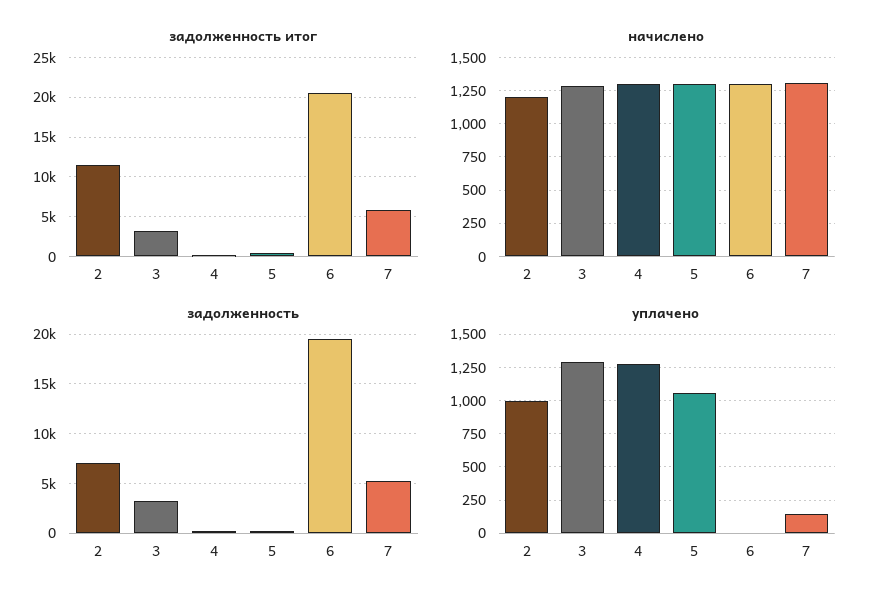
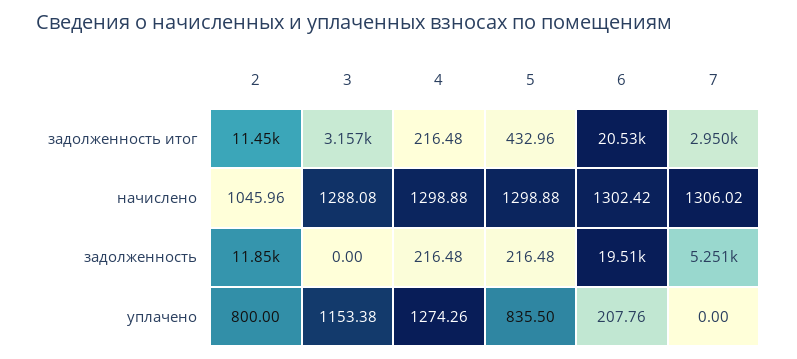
задолженность итог, 7: 6000 -> 2950
начислено, 2: 1200 -> 1045.96
задолженность, 2: 7000 -> 11850
задолженность, 3: 3000 -> 0
уплачено, 2: 1000 -> 800
уплачено, 3: 1300 -> 1153.38
уплачено, 5: 1050 -> 835.5
уплачено, 6: 0 -> 207.76
уплачено, 7: 150 -> 0

